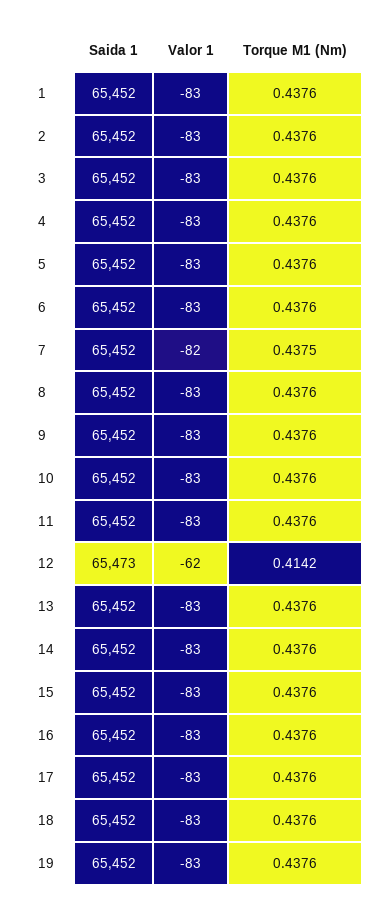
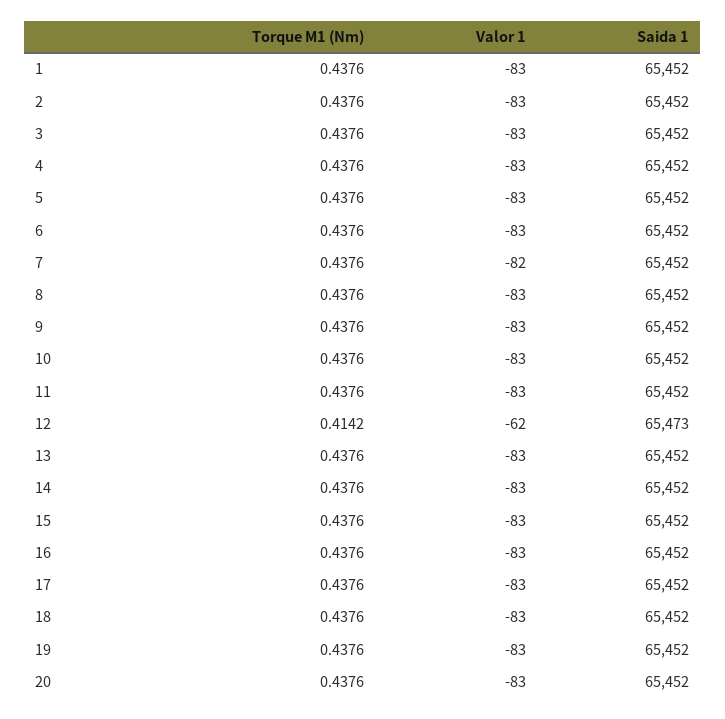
Torque M1 (Nm), 7: 0.4375 -> 0.4376
Torque M1 (Nm), 20: none -> 0.4376
Valor 1, 20: none -> -83
Saida 1, 20: none -> 65452

